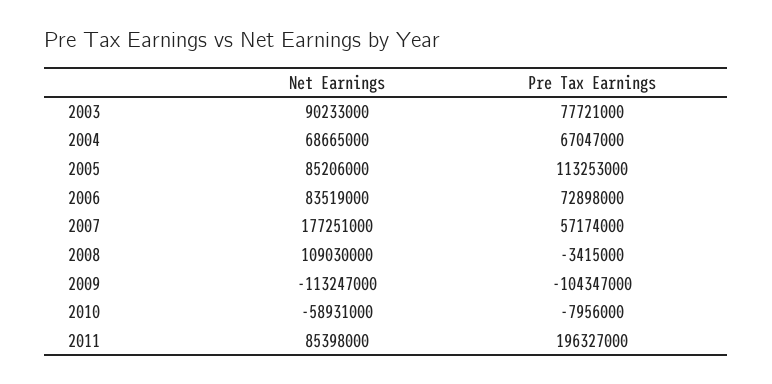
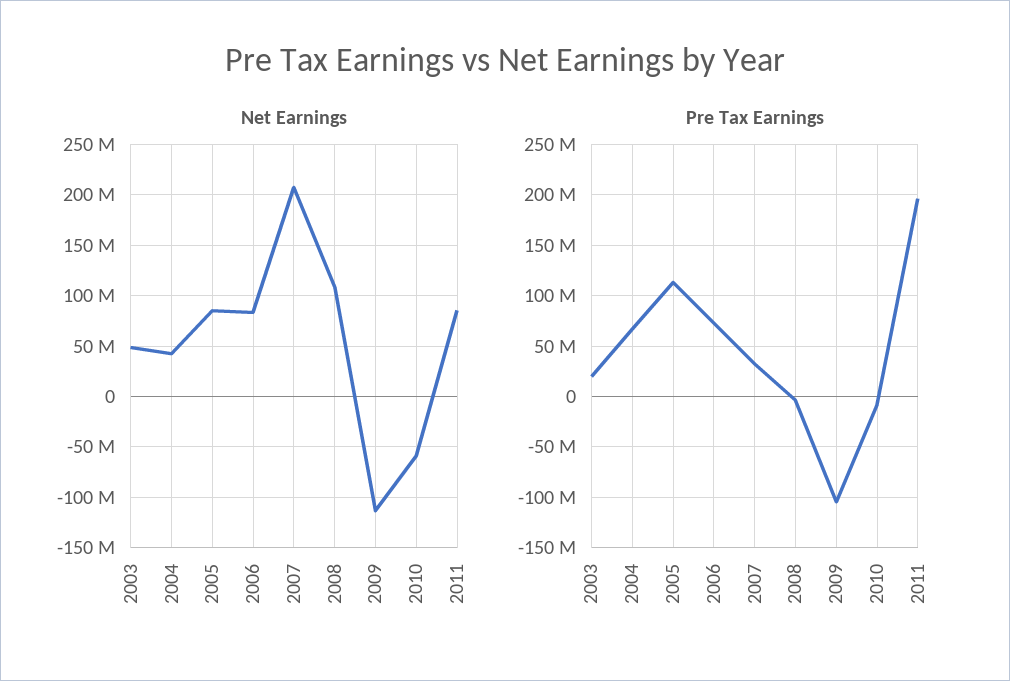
Net Earnings, 2003: 90233000 -> 50000000
Pre Tax Earnings, 2003: 77721000 -> 20000000
Net Earnings, 2004: 68665000 -> 40000000
Net Earnings, 2007: 177251000 -> 210000000
Pre Tax Earnings, 2007: 57174000 -> 30000000

